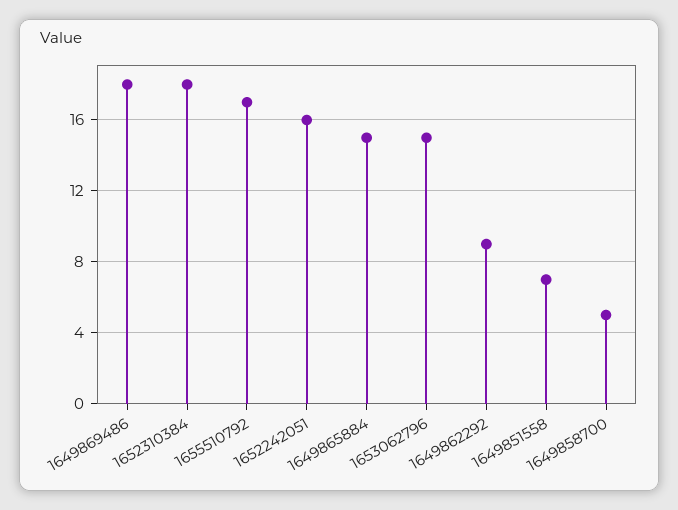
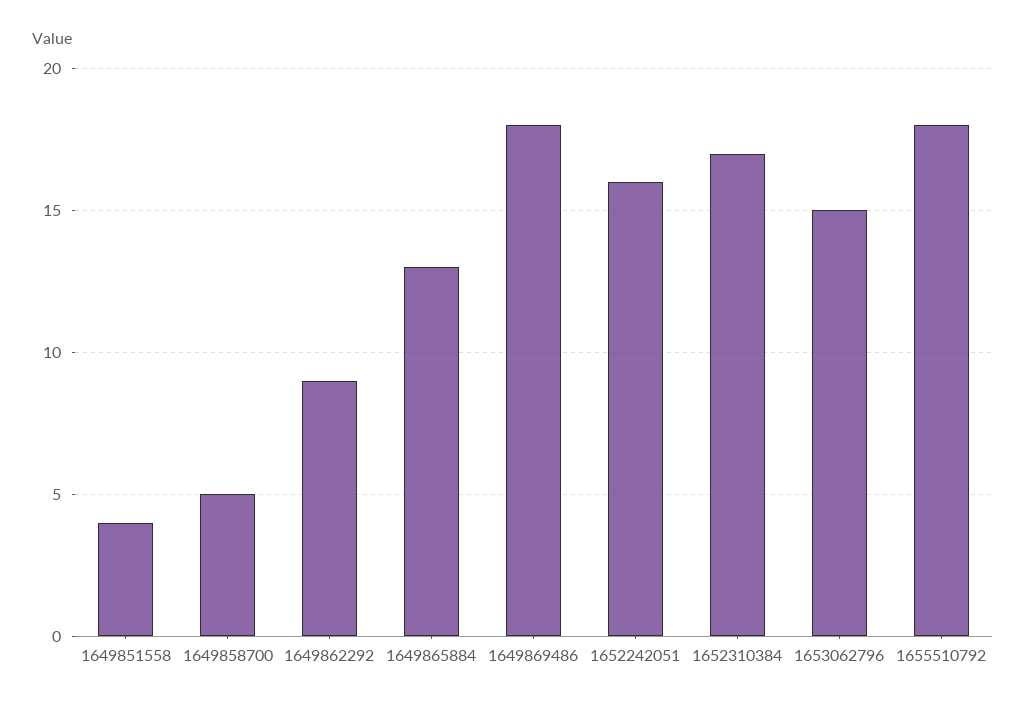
1652310384: 18 -> 17
1655510792: 17 -> 18
1649865884: 15 -> 13
1649851558: 7 -> 4

